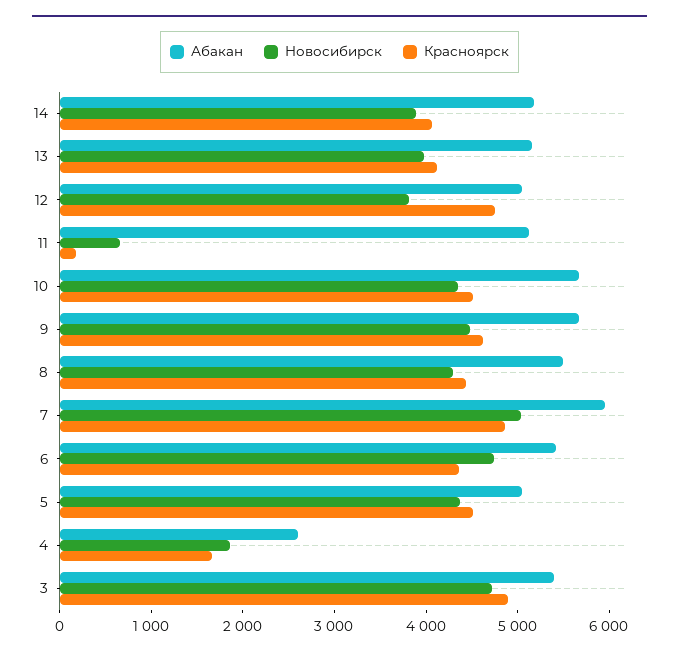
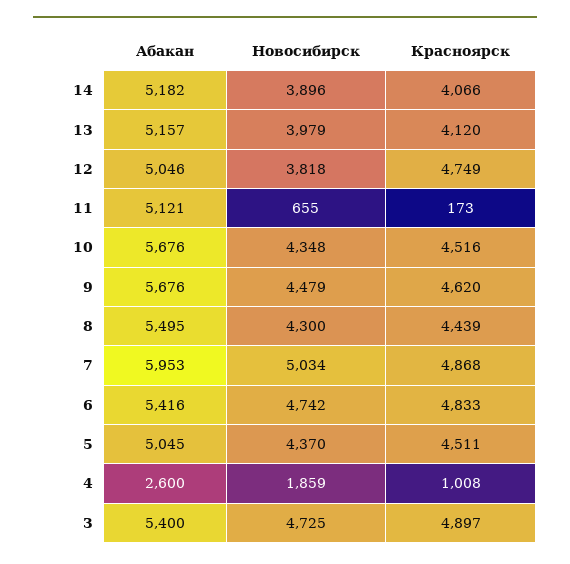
Красноярск, 6: 4400 -> 4833
Красноярск, 4: 1600 -> 1008

